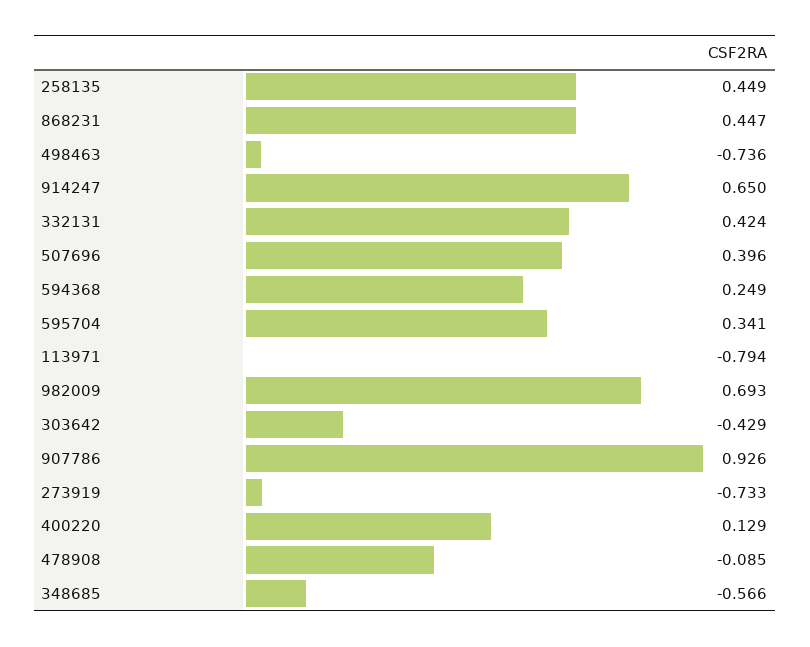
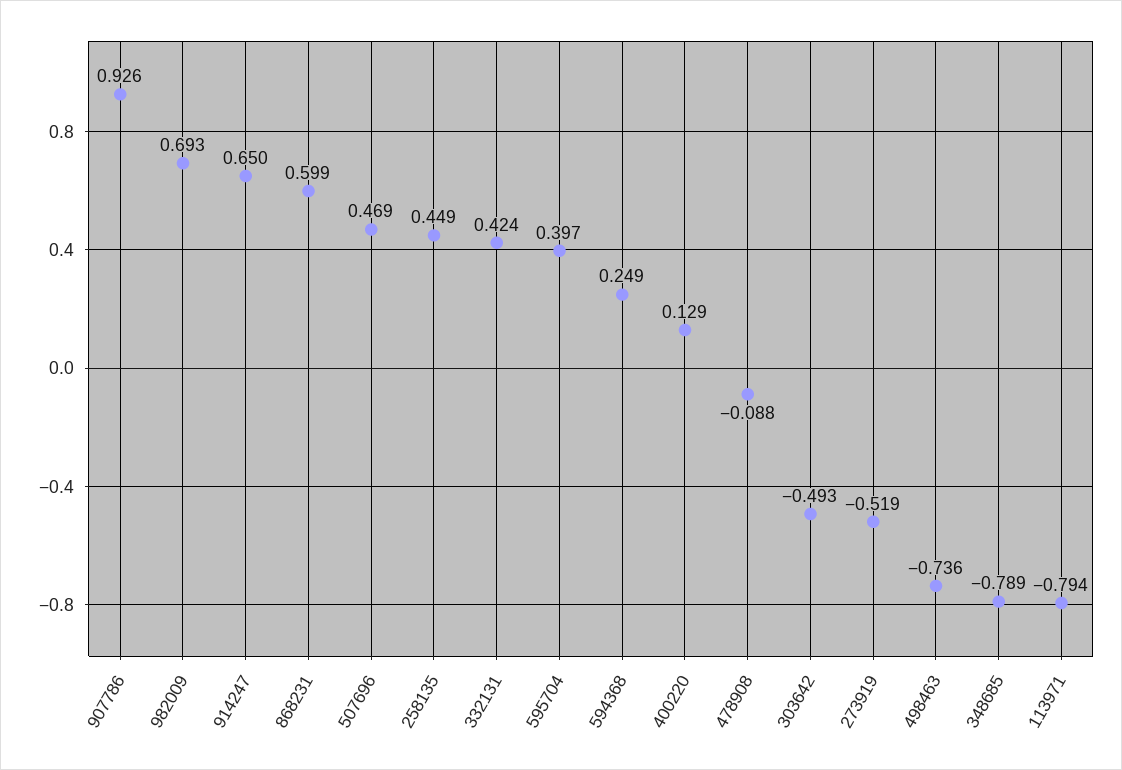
868231: 0.447 -> 0.599
507696: 0.396 -> 0.469
595704: 0.341 -> 0.397
303642: -0.429 -> -0.493
273919: -0.733 -> -0.519
478908: -0.085 -> -0.088
348685: -0.566 -> -0.789

